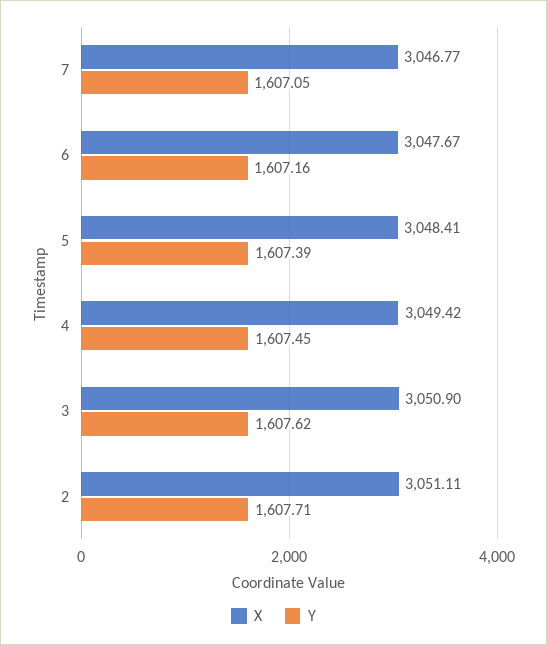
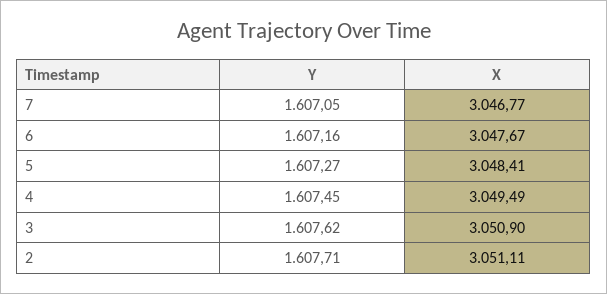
Y, 5: 1607.39 -> 1607.27
X, 4: 3049.42 -> 3049.49

